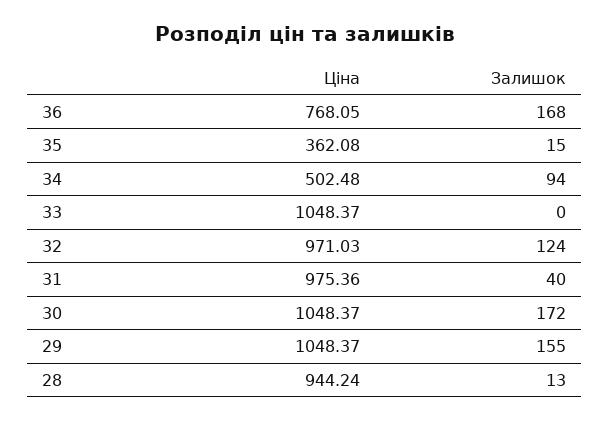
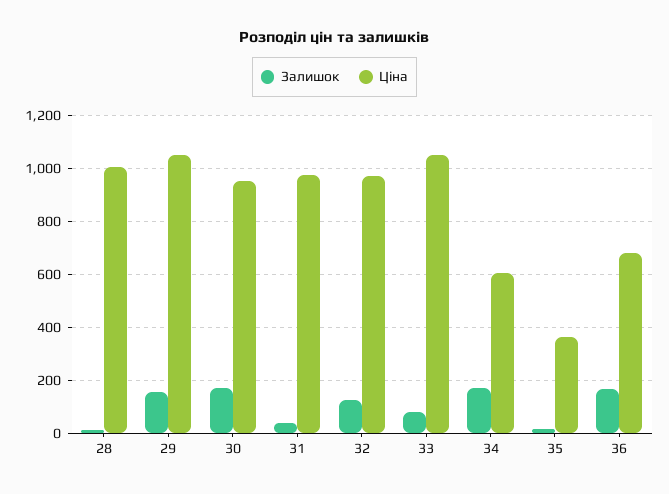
Ціна, 36: 768.05 -> 675
Ціна, 34: 502.48 -> 600
Залишок, 34: 94 -> 175
Залишок, 33: 0 -> 75
Ціна, 30: 1048.37 -> 950
Ціна, 28: 944.24 -> 1000

